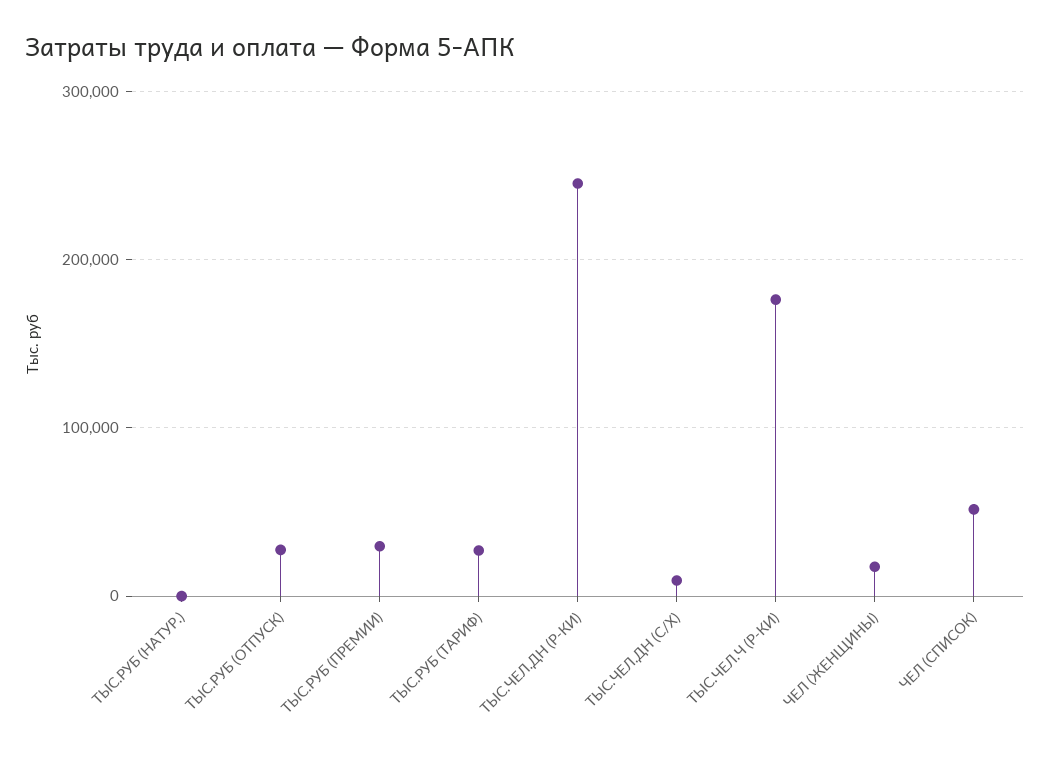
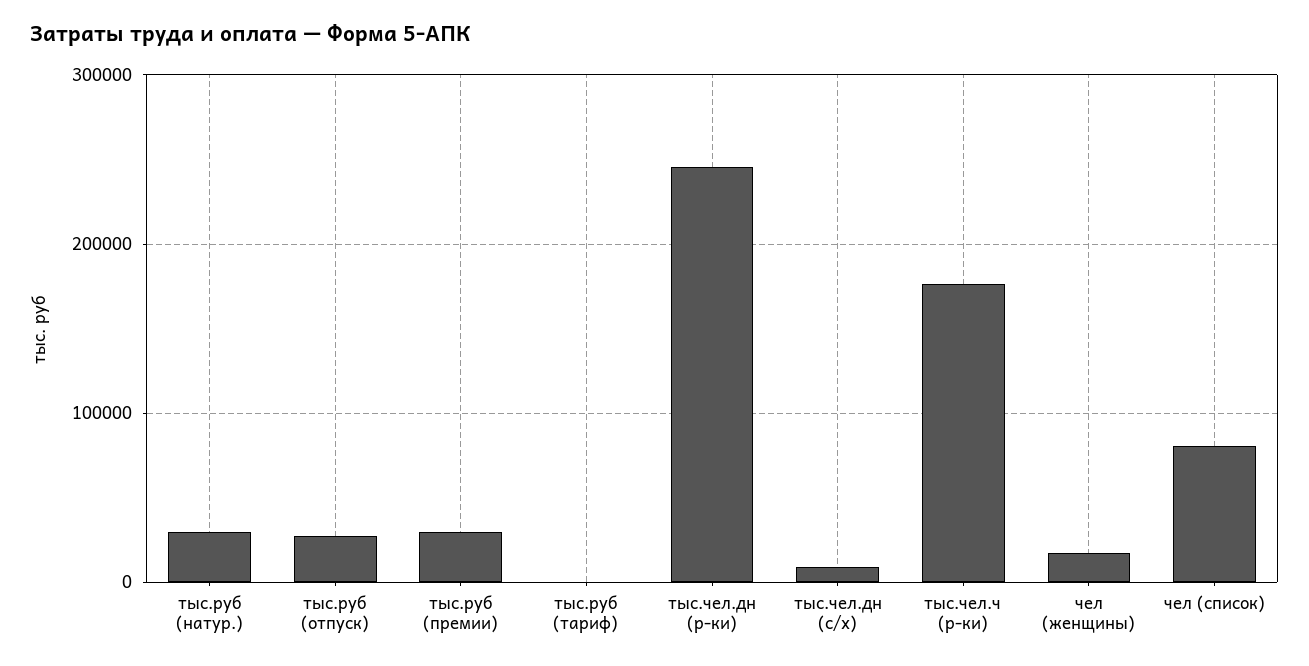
ТЫС.РУБ (НАТУР.): 0 -> 30000
ТЫС.РУБ (ТАРИФ): 30000 -> 0
ЧЕЛ (СПИСОК): 50000 -> 80000

